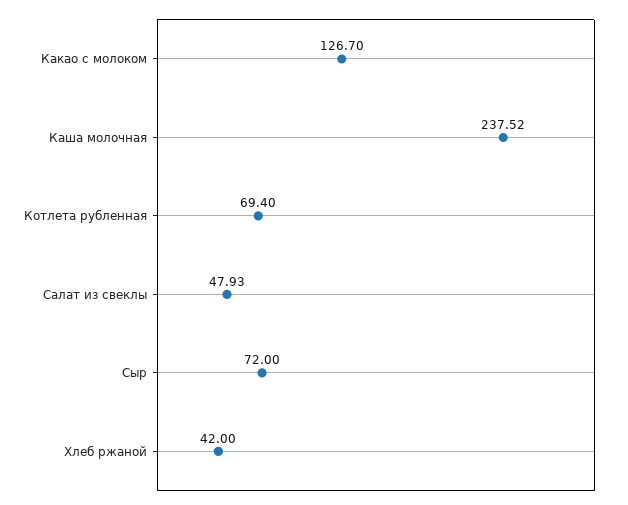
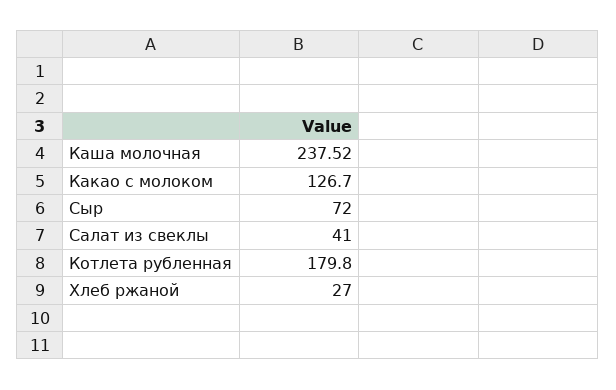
Котлета рубленная: 69.4 -> 179.8
Салат из свеклы: 47.93 -> 41
Хлеб ржаной: 42 -> 27

